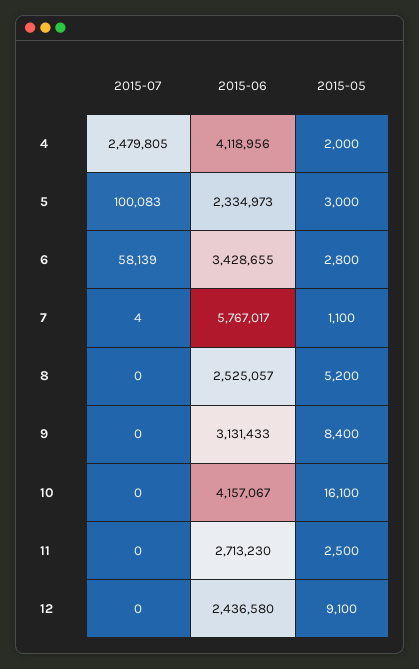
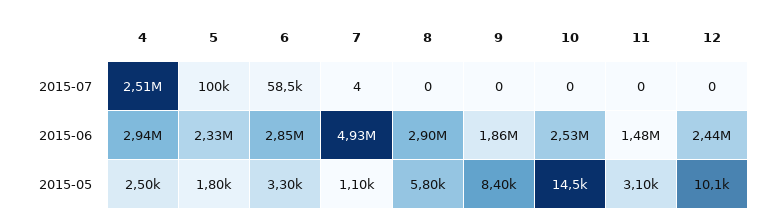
2015-07, 4: 2479805 -> 2510000
2015-06, 4: 4118956 -> 2940000
2015-05, 4: 2000 -> 2500
2015-05, 5: 3000 -> 1800
2015-07, 6: 58139 -> 58500
2015-06, 6: 3428655 -> 2850000
2015-05, 6: 2800 -> 3300
2015-06, 7: 5767017 -> 4930000
2015-06, 8: 2525057 -> 2900000
2015-05, 8: 5200 -> 5800
2015-06, 9: 3131433 -> 1860000
2015-06, 10: 4157067 -> 2530000
2015-05, 10: 16100 -> 14500
2015-06, 11: 2713230 -> 1480000
2015-05, 11: 2500 -> 3100
2015-05, 12: 9100 -> 10100

